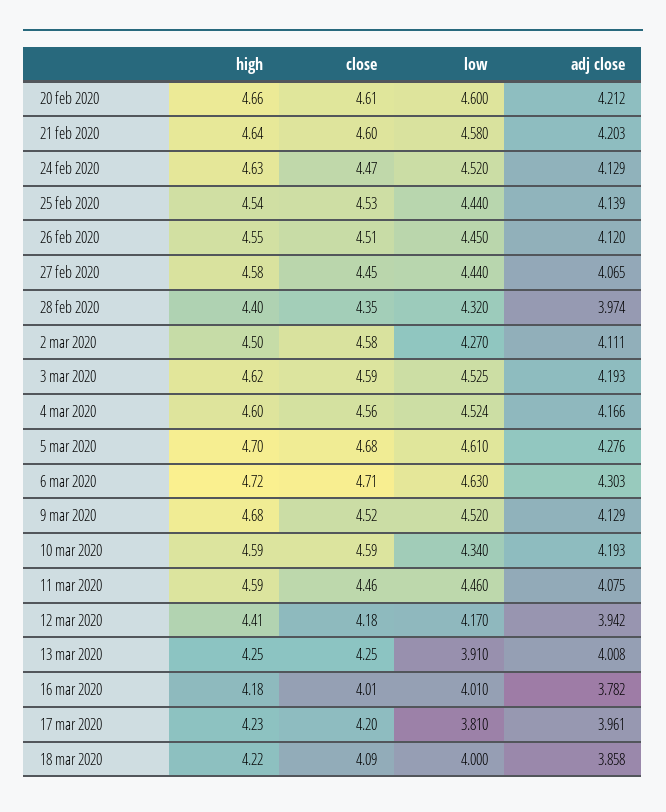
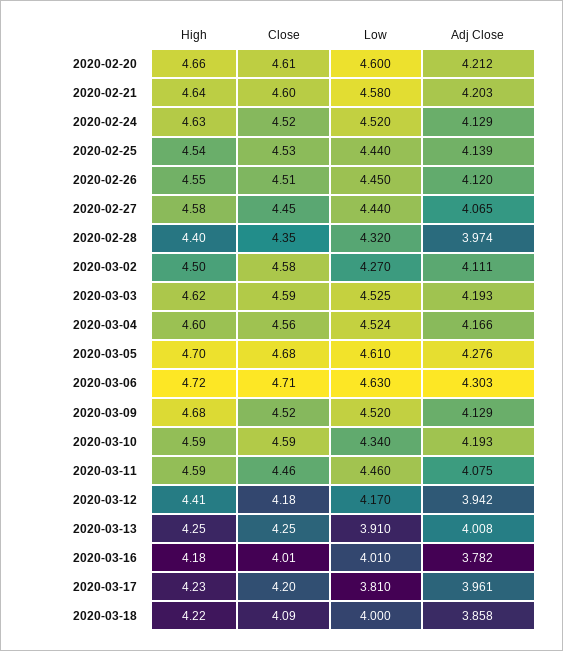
close, 24 feb 2020: 4.47 -> 4.52

